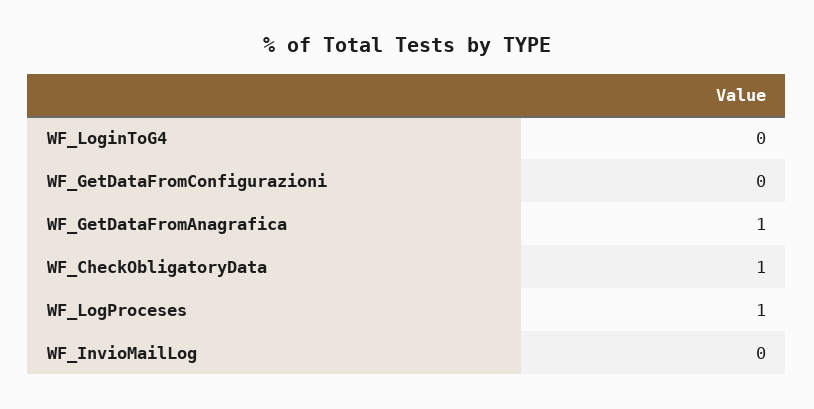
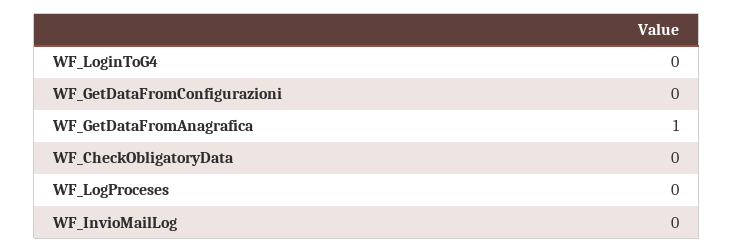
WF_CheckObligatoryData: 1 -> 0
WF_LogProceses: 1 -> 0

